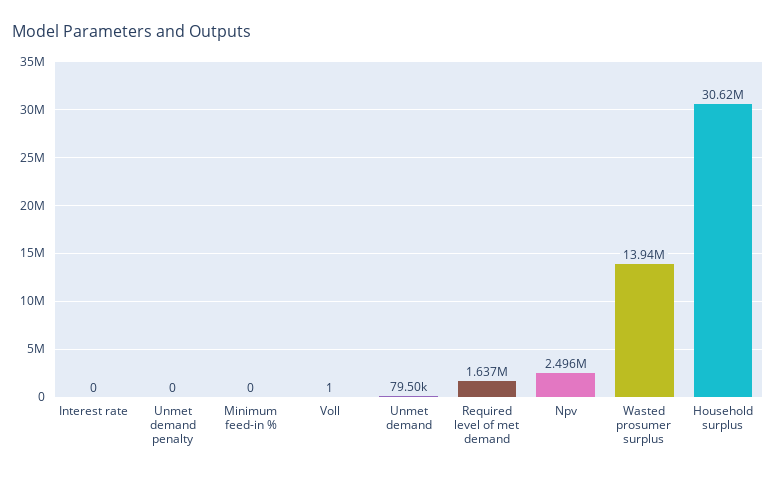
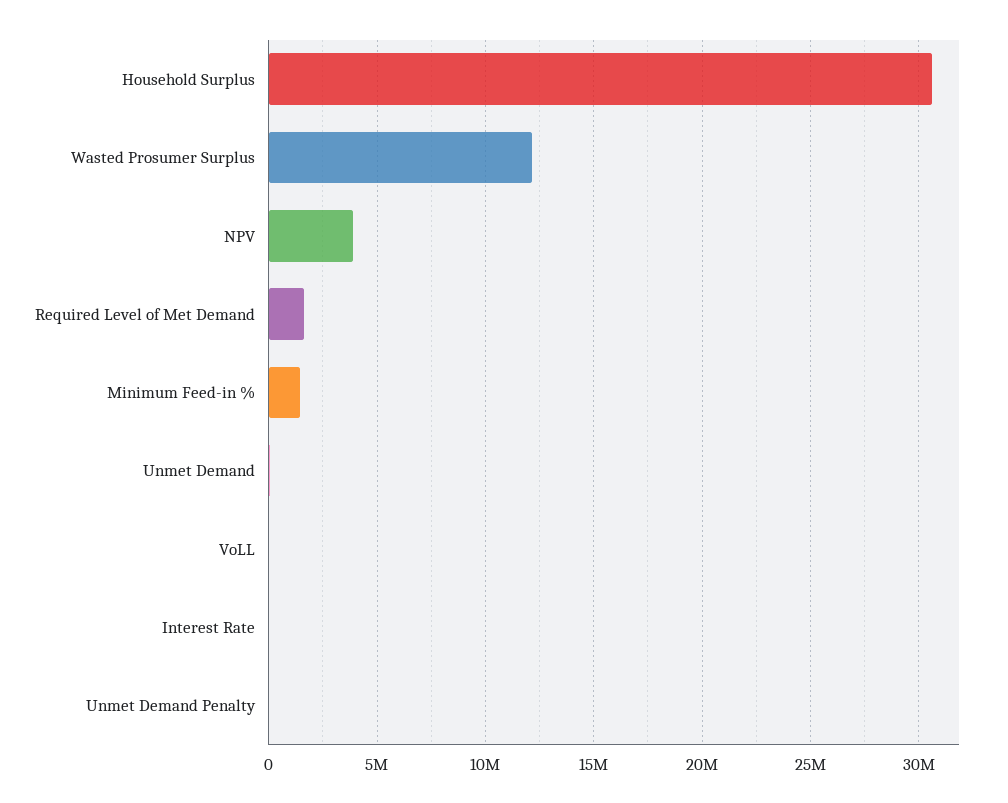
Minimum feed-in %: 0 -> 1500000
Npv: 2496000 -> 4000000
Wasted prosumer surplus: 13940000 -> 12000000

